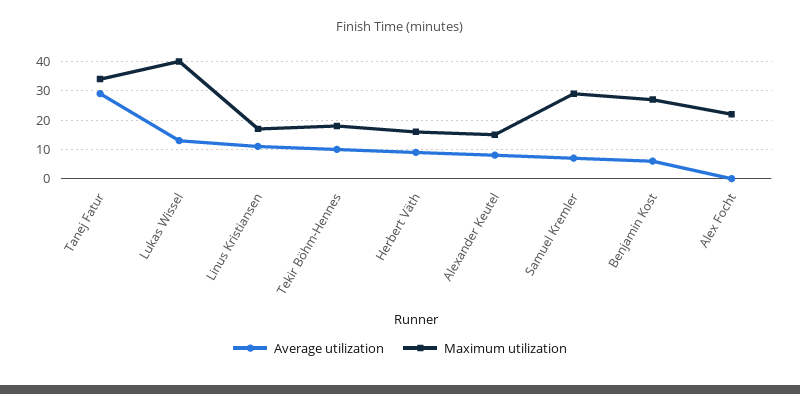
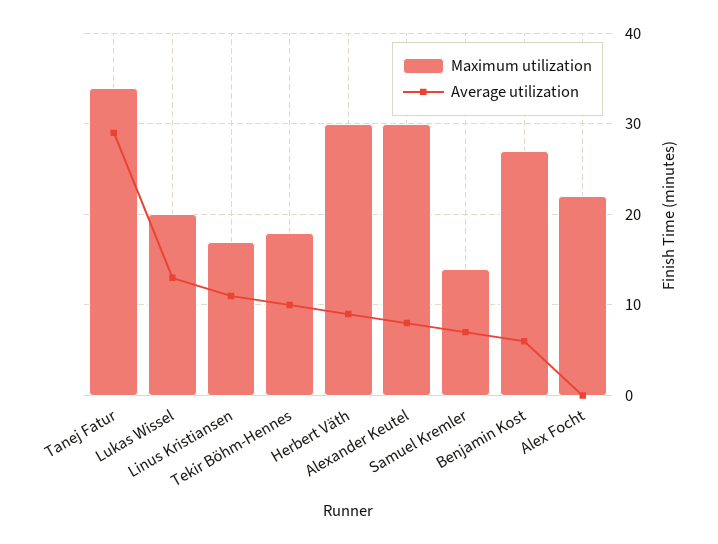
Maximum utilization, Lukas Wissel: 40 -> 20
Maximum utilization, Herbert Väth: 15 -> 30
Maximum utilization, Alexander Keutel: 15 -> 30
Maximum utilization, Samuel Kremler: 30 -> 14

